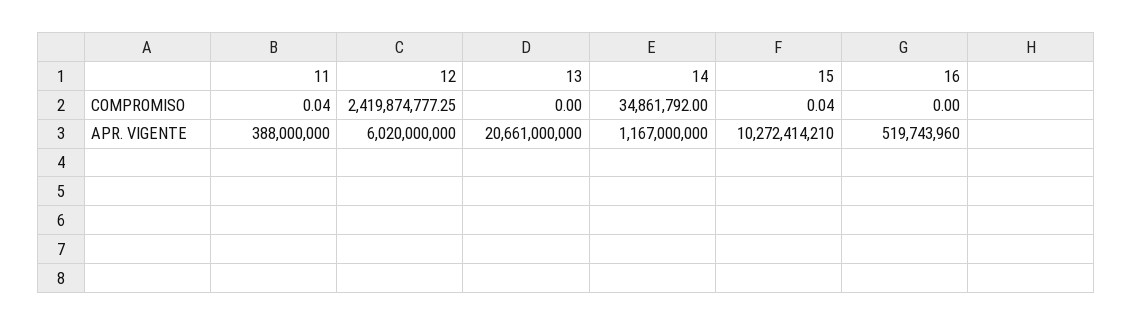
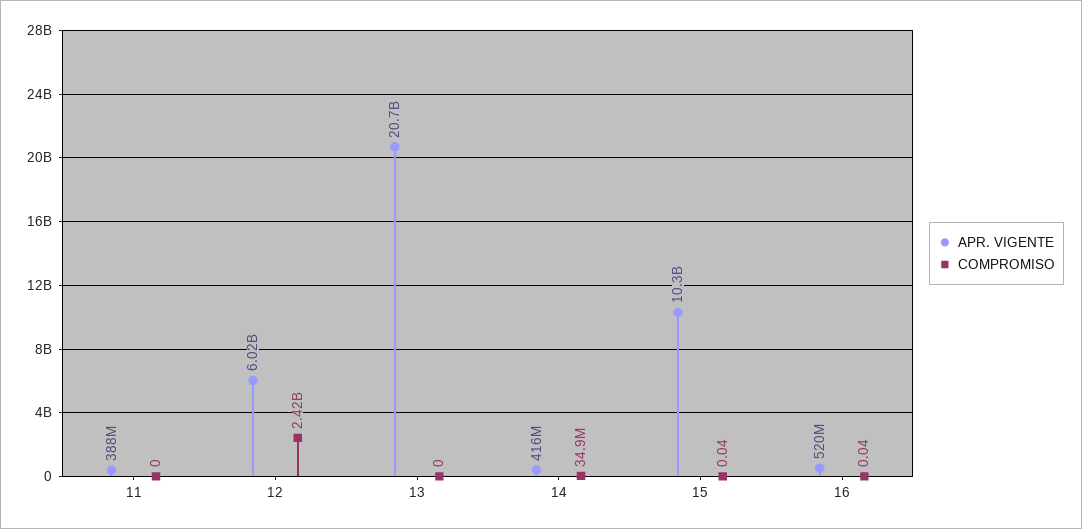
COMPROMISO, 11: 0.04 -> 0
COMPROMISO, 16: 0 -> 0.04
APR. VIGENTE, 14: 1167000000 -> 416000000

